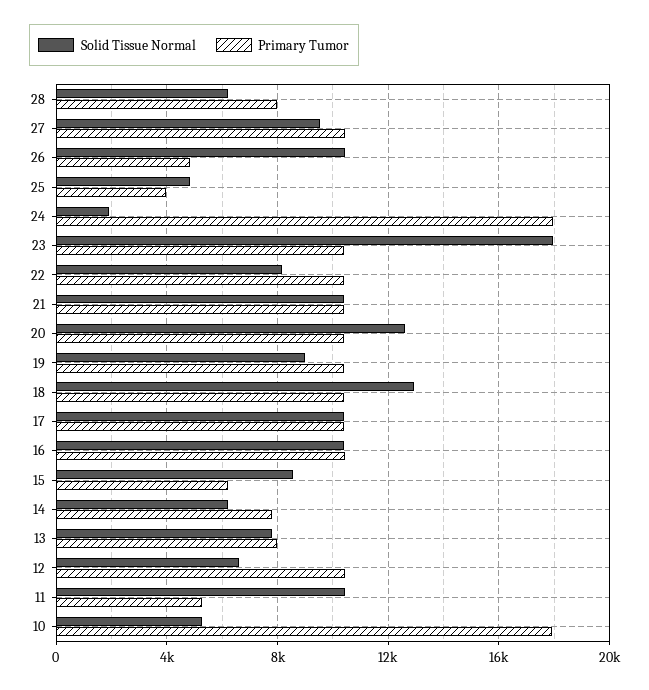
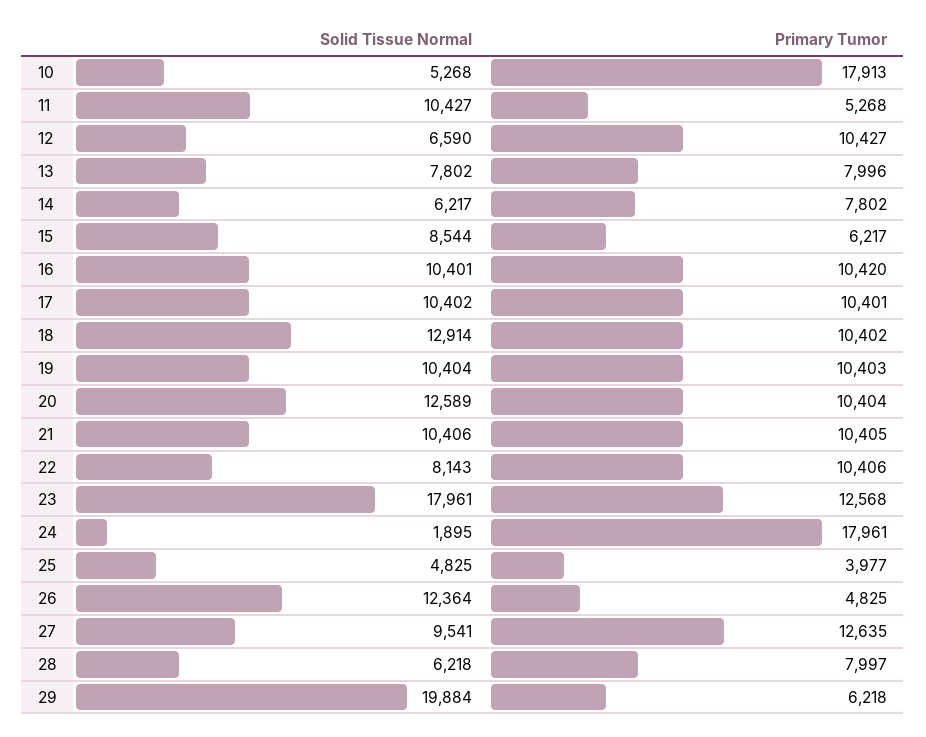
Primary Tumor, 27: 10500 -> 12635
Solid Tissue Normal, 26: 10500 -> 12364
Primary Tumor, 23: 10500 -> 12568
Solid Tissue Normal, 19: 9000 -> 10404
Solid Tissue Normal, 29: none -> 19884
Primary Tumor, 29: none -> 6218

